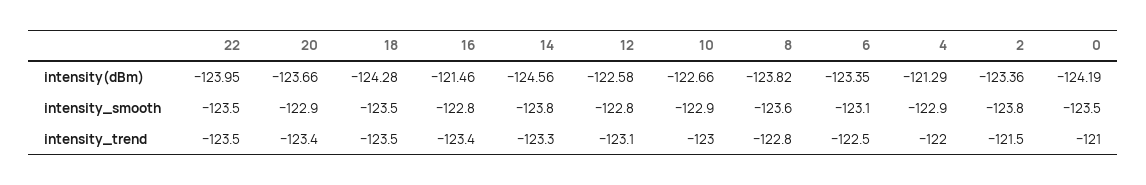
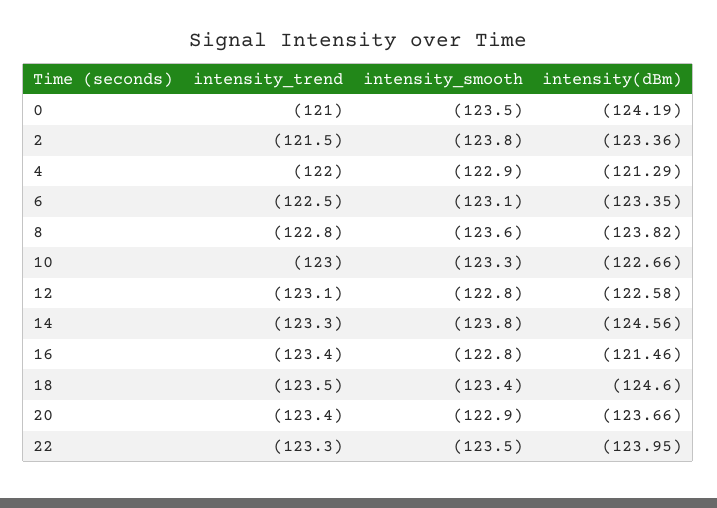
18, intensity(dBm): -124.28 -> -124.6
18, intensity_smooth: -123.5 -> -123.4
10, intensity_smooth: -122.9 -> -123.3
22, intensity_trend: -123.5 -> -123.3

